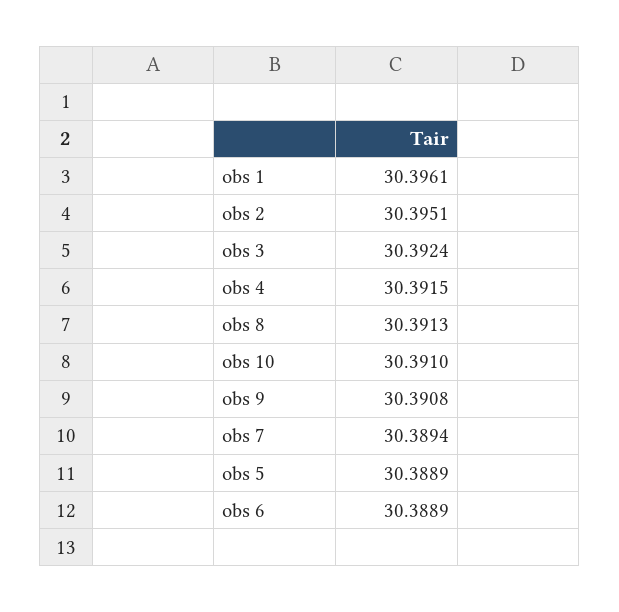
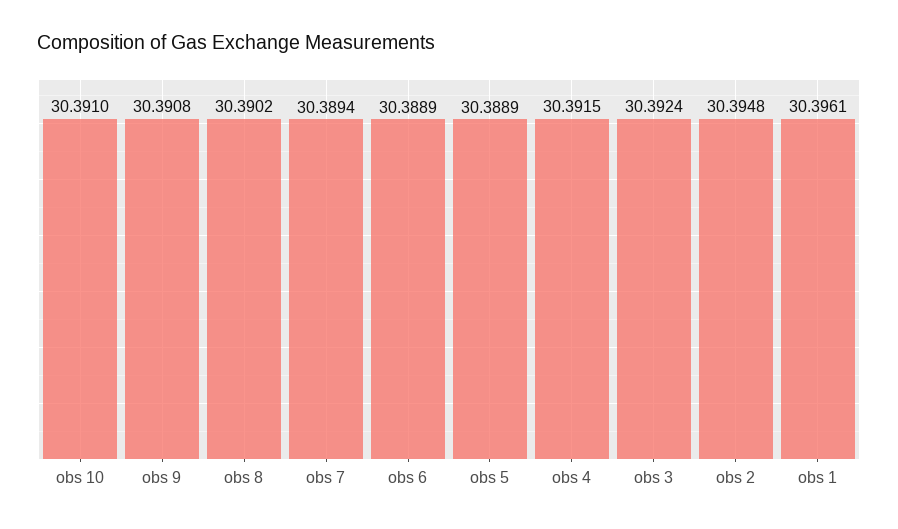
obs 2: 30.3951 -> 30.3948
obs 8: 30.3913 -> 30.3902

